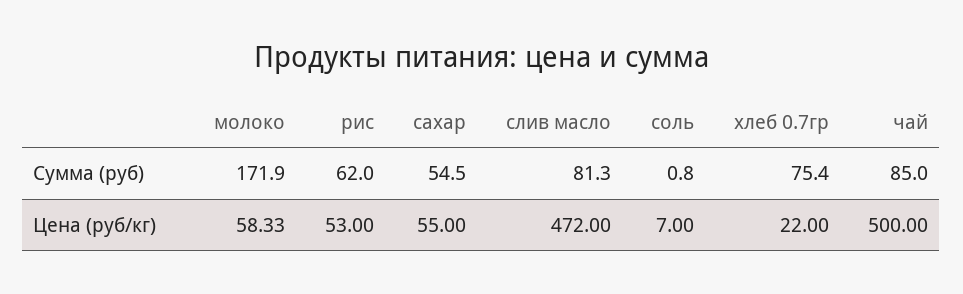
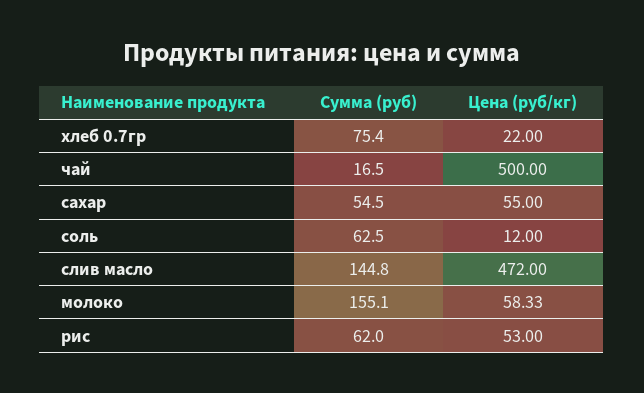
молоко, Сумма (руб): 171.9 -> 155.1
слив масло, Сумма (руб): 81.3 -> 144.8
соль, Сумма (руб): 0.8 -> 62.5
чай, Сумма (руб): 85 -> 16.5
соль, Цена (руб/кг): 7 -> 12

